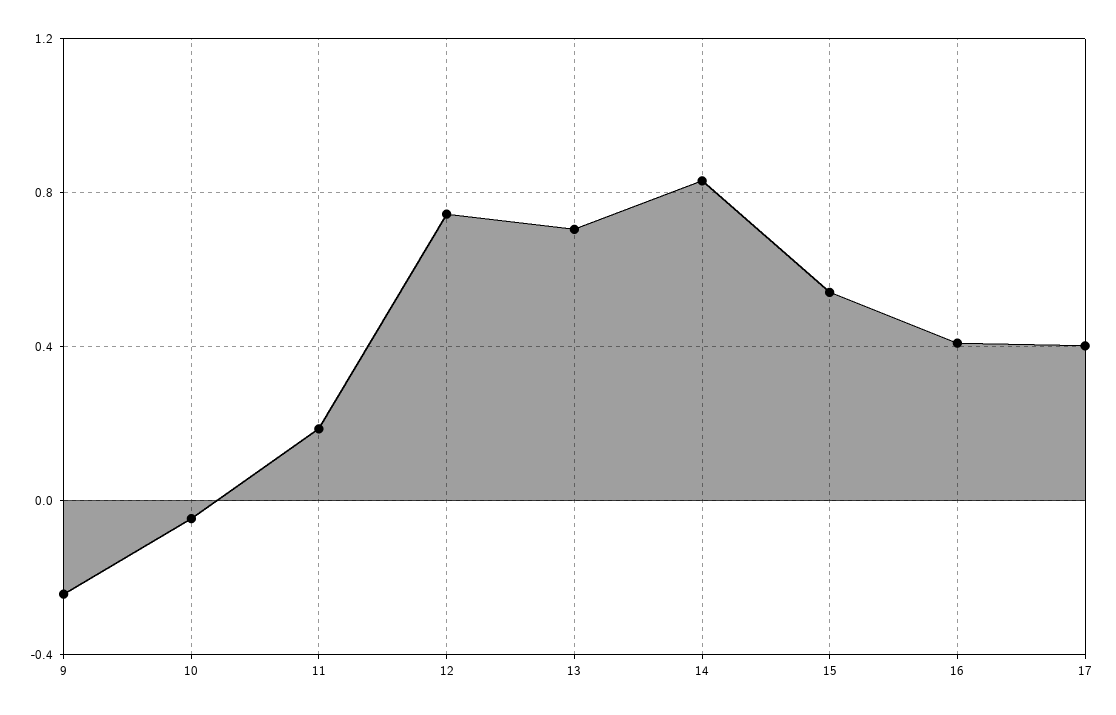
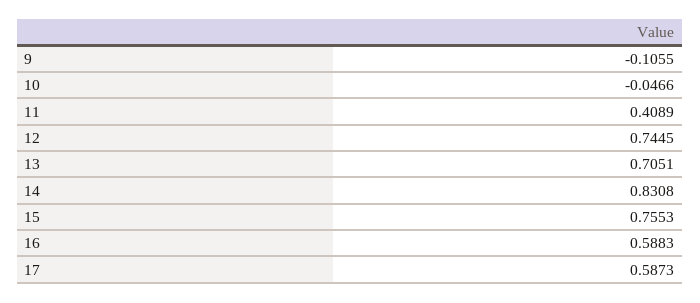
9: -0.25 -> -0.1055
11: 0.2 -> 0.4089
15: 0.55 -> 0.7553
16: 0.4 -> 0.5883
17: 0.4 -> 0.5873

